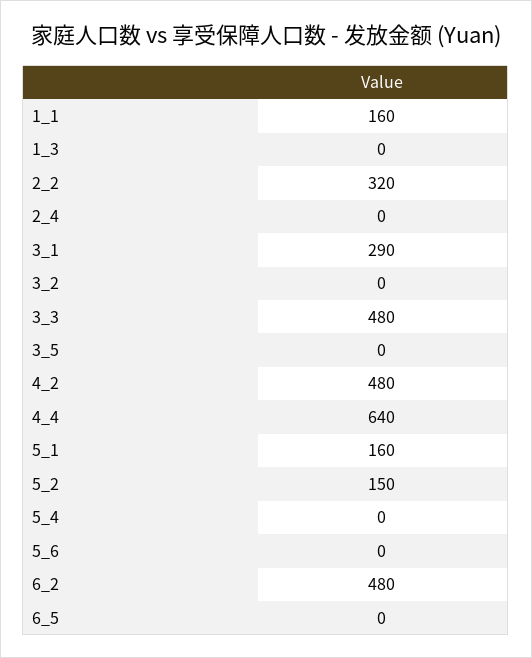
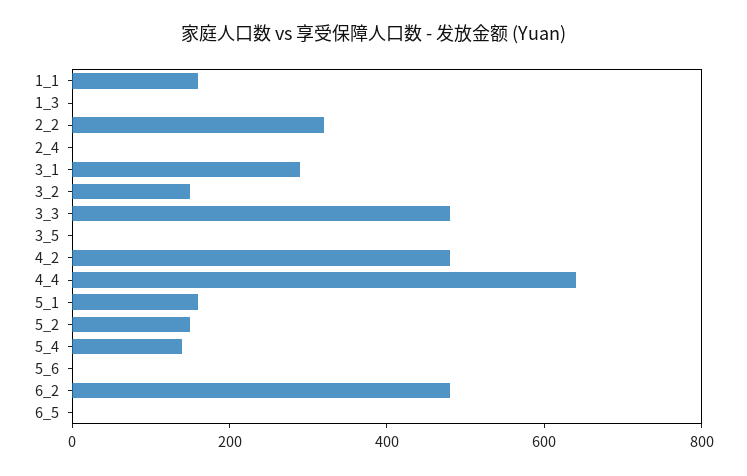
3_2: 0 -> 150
5_4: 0 -> 150

